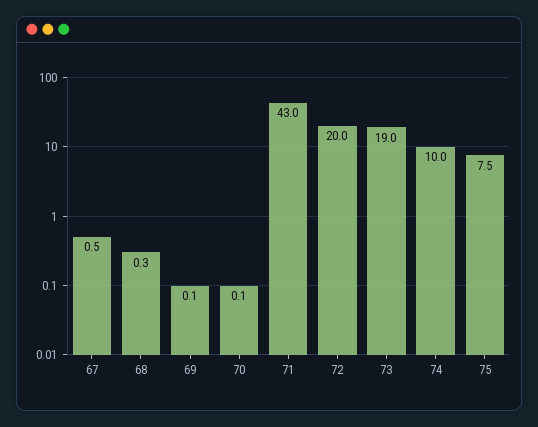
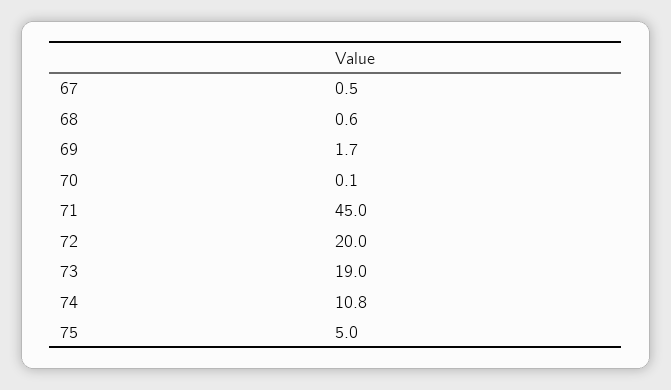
68: 0.3 -> 0.6
69: 0.1 -> 1.7
71: 43 -> 45
74: 10 -> 10.8
75: 7.5 -> 5

